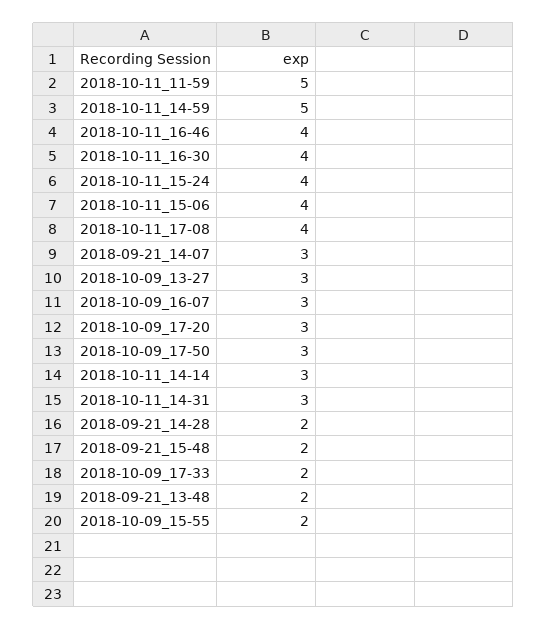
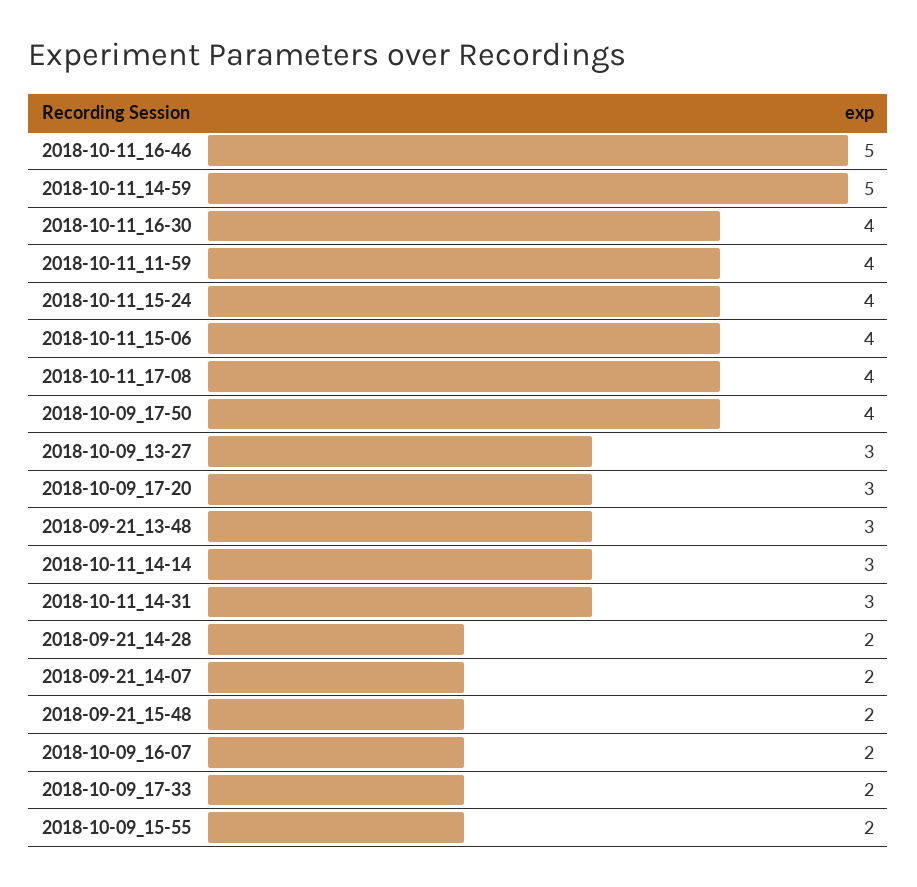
2018-10-11_11-59: 5 -> 4
2018-10-11_16-46: 4 -> 5
2018-09-21_14-07: 3 -> 2
2018-10-09_16-07: 3 -> 2
2018-10-09_17-50: 3 -> 4
2018-09-21_13-48: 2 -> 3

